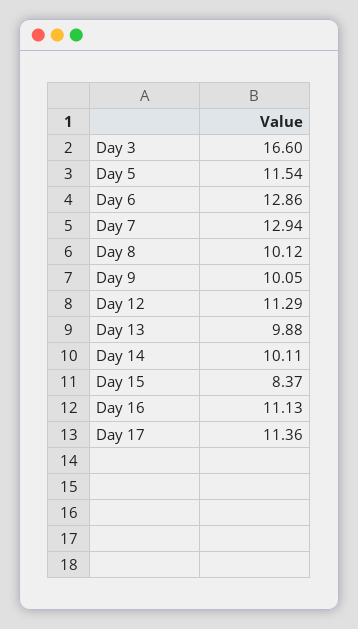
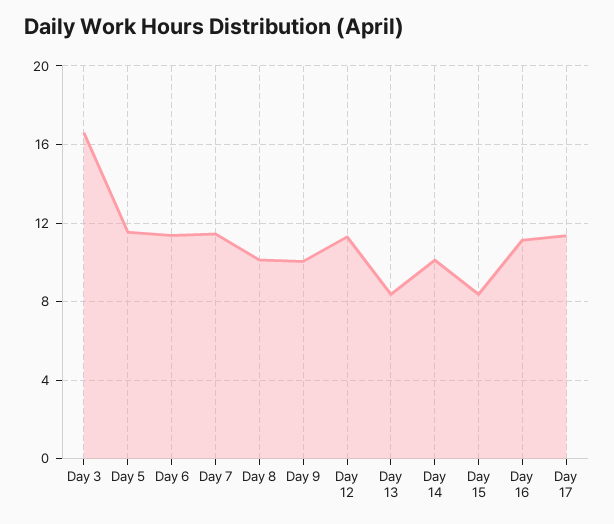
Day 6: 12.86 -> 11.5
Day 7: 12.94 -> 11.5
Day 13: 9.88 -> 8.5

